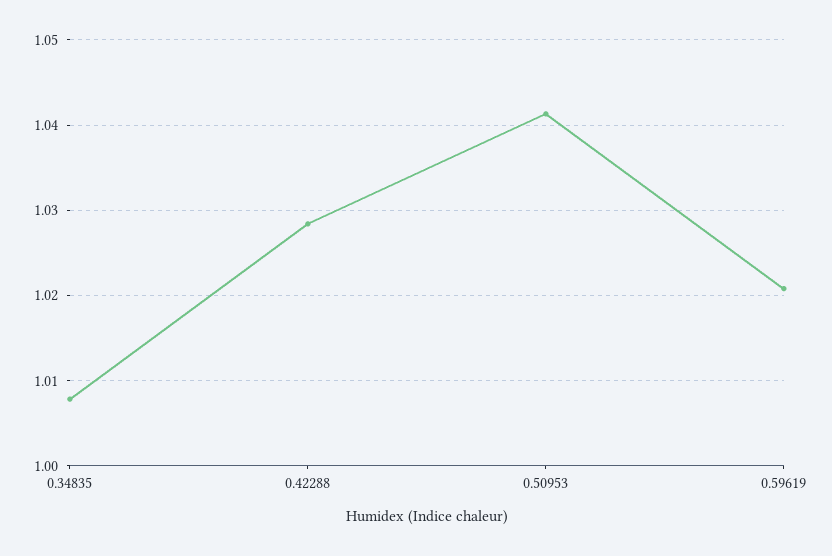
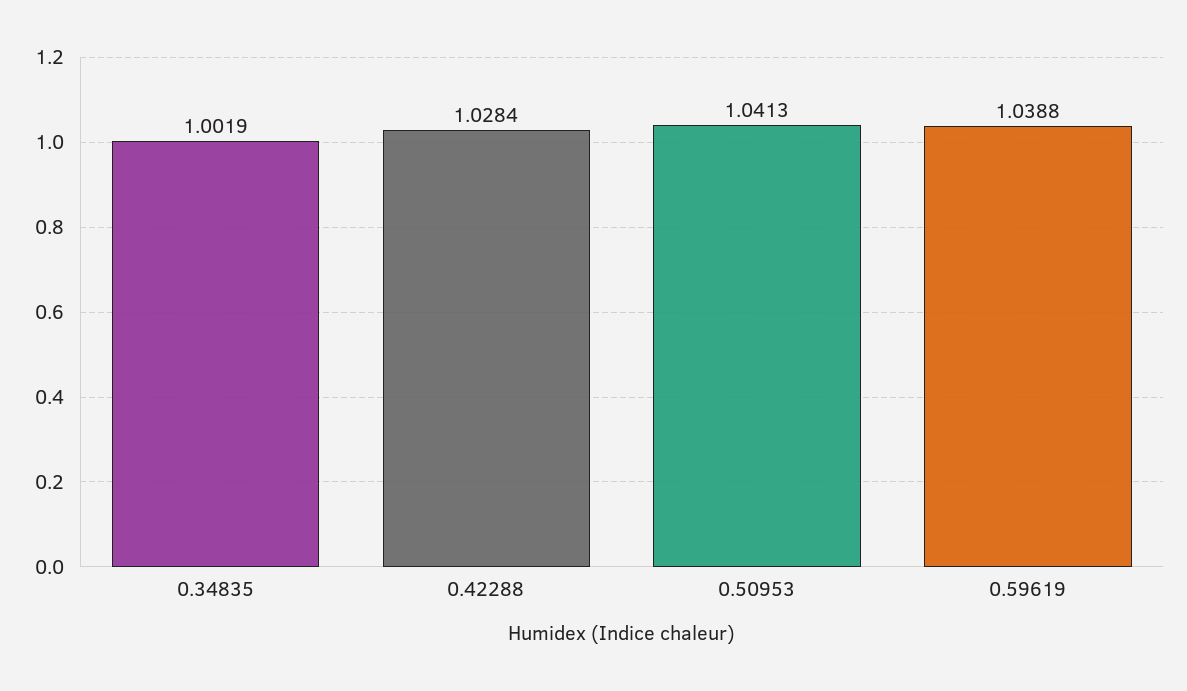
0.34835: 1.008 -> 1.0019
0.59619: 1.021 -> 1.0388

